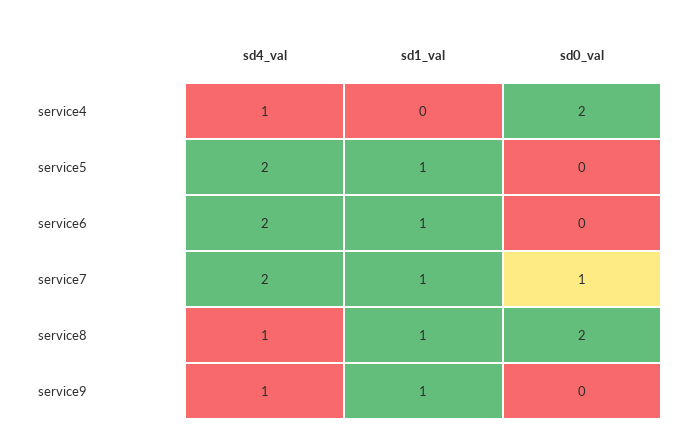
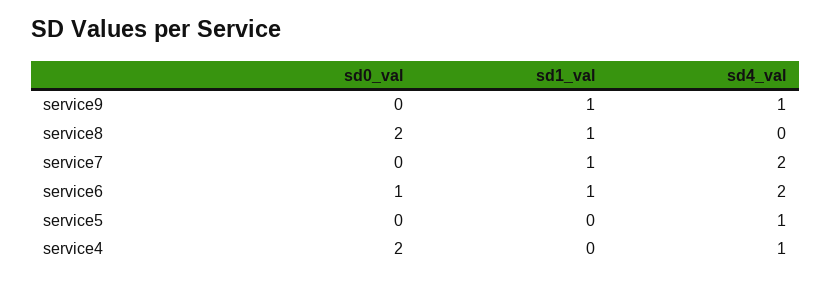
sd4_val, service5: 2 -> 1
sd1_val, service5: 1 -> 0
sd0_val, service6: 0 -> 1
sd0_val, service7: 1 -> 0
sd4_val, service8: 1 -> 0

